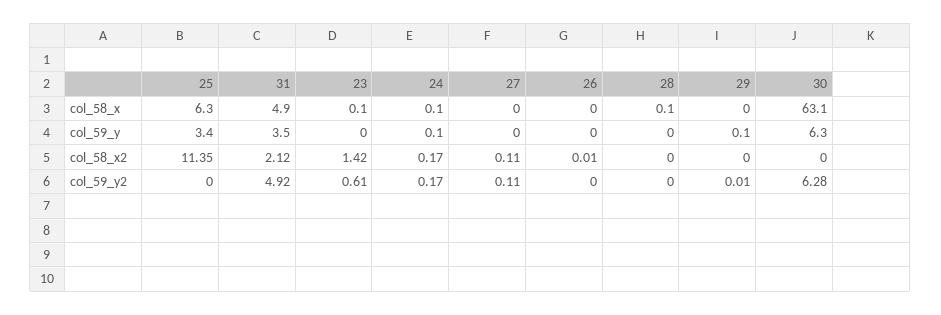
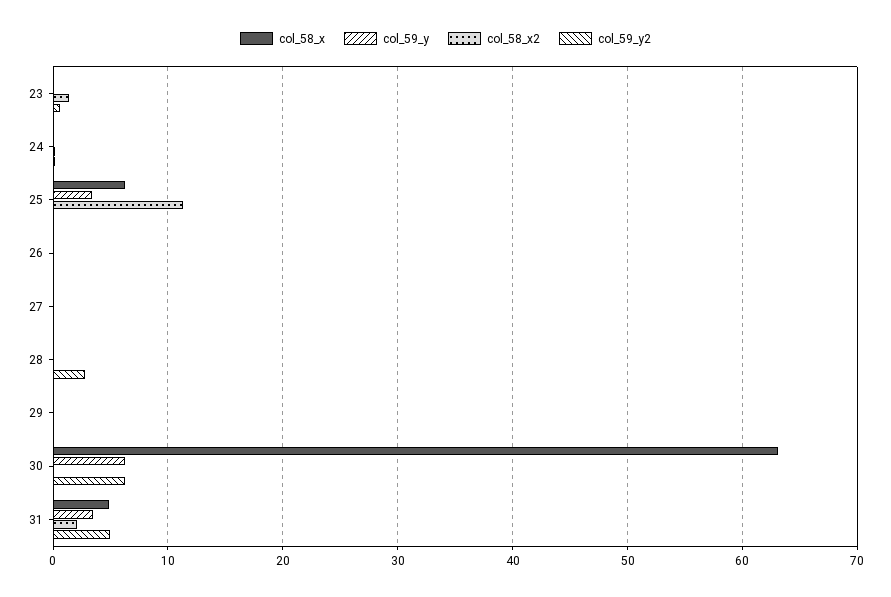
col_59_y2, 28: 0 -> 3

